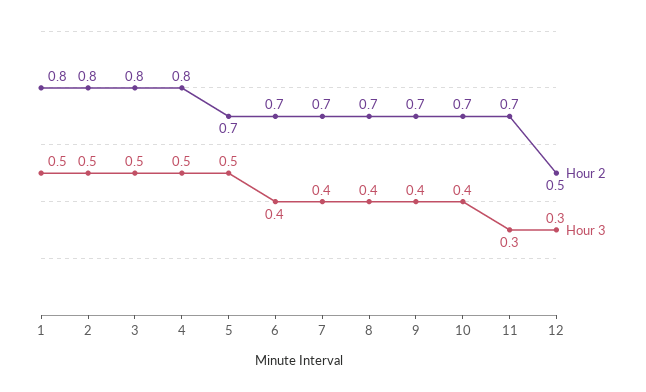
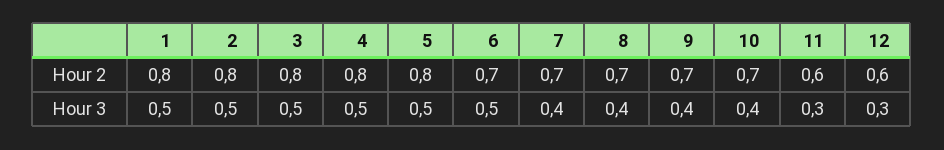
Hour 2, 5: 0.7 -> 0.8
Hour 3, 6: 0.4 -> 0.5
Hour 2, 11: 0.7 -> 0.6
Hour 2, 12: 0.5 -> 0.6

